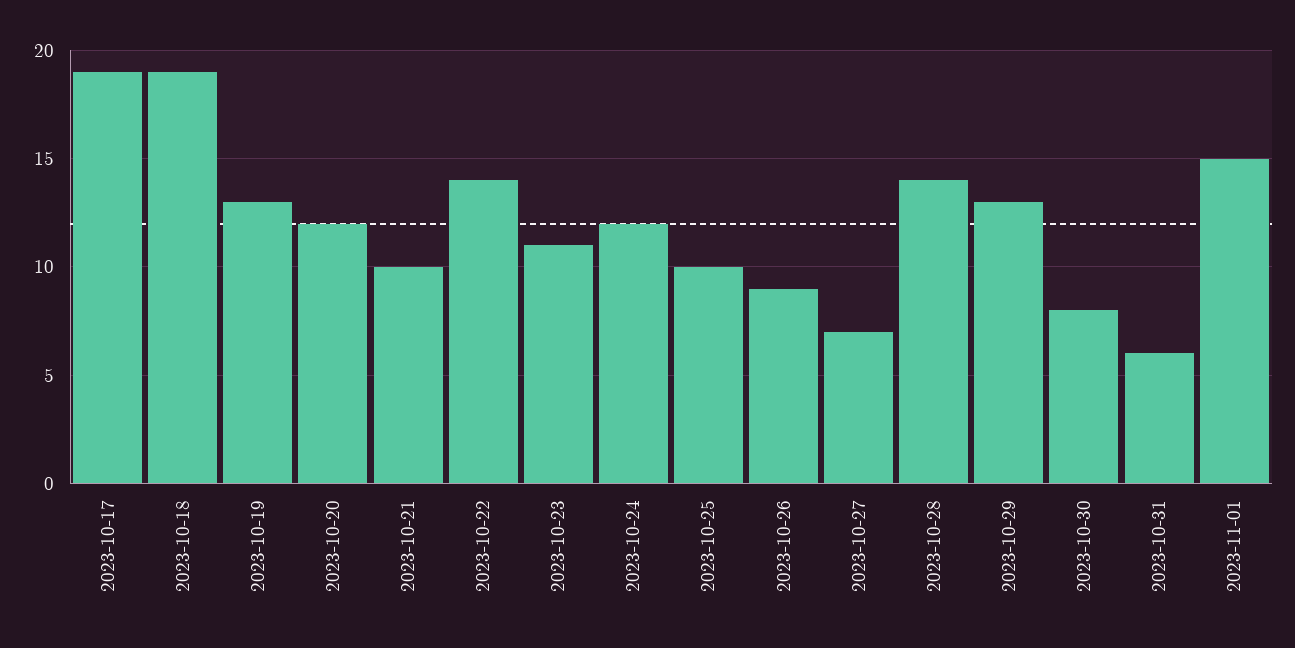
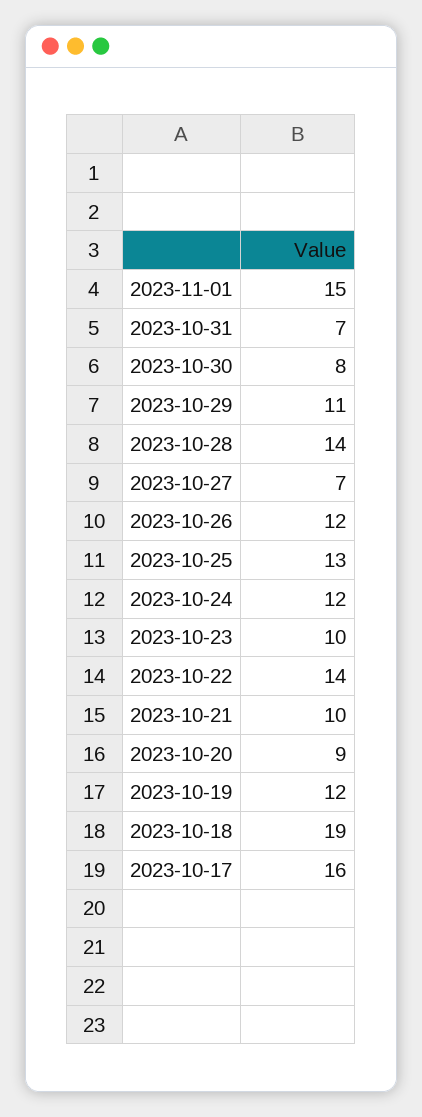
2023-10-17: 19 -> 16
2023-10-19: 13 -> 12
2023-10-20: 12 -> 9
2023-10-23: 11 -> 10
2023-10-25: 10 -> 13
2023-10-26: 9 -> 12
2023-10-29: 13 -> 11
2023-10-31: 6 -> 7

